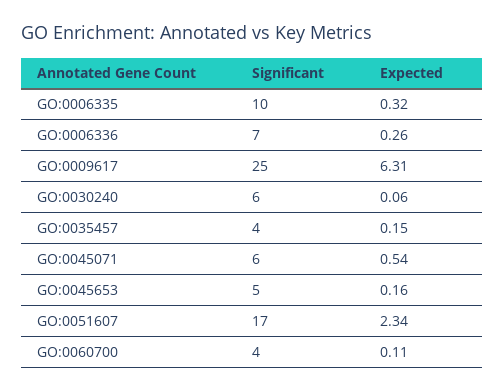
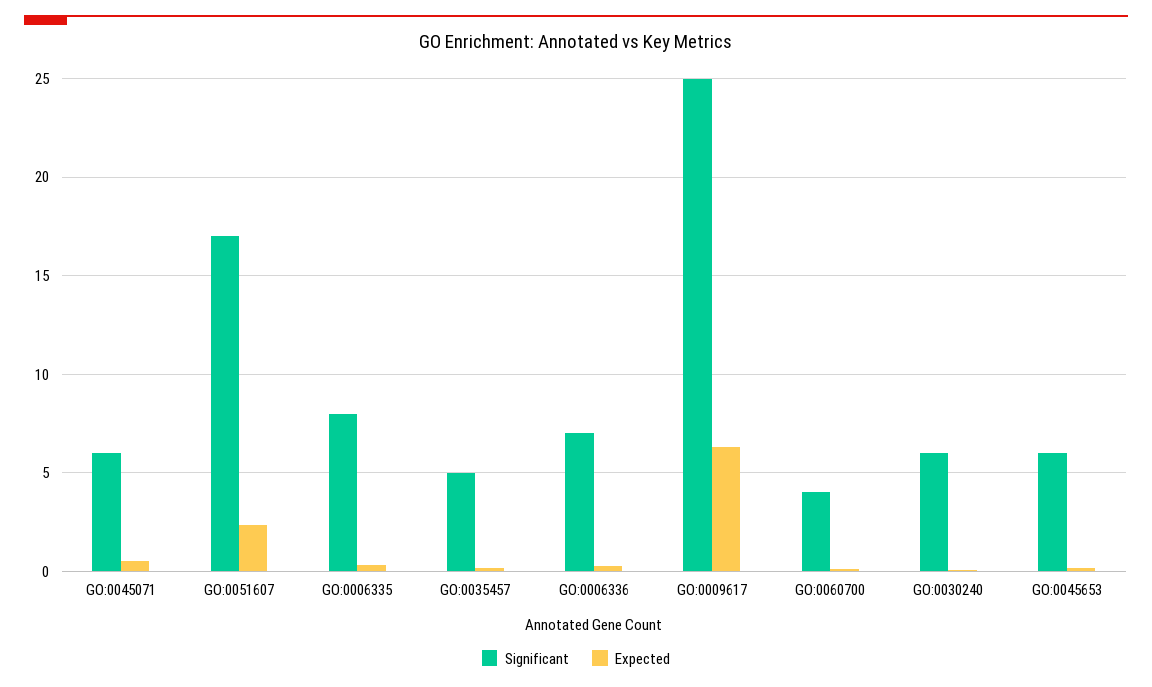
Significant, GO:0006335: 10 -> 8
Significant, GO:0035457: 4 -> 5
Significant, GO:0045653: 5 -> 6

